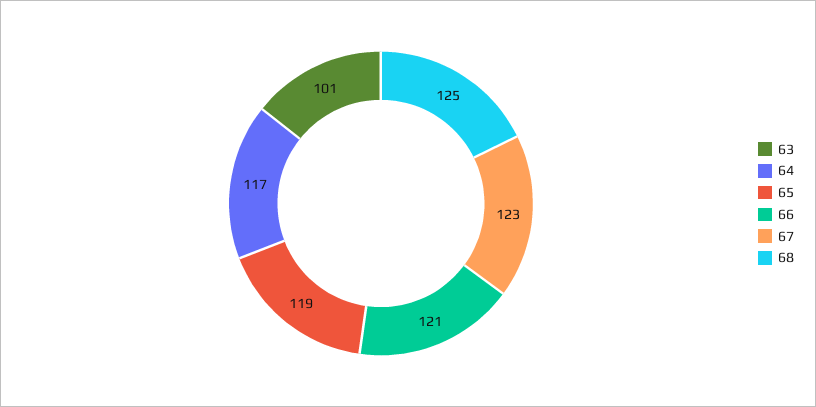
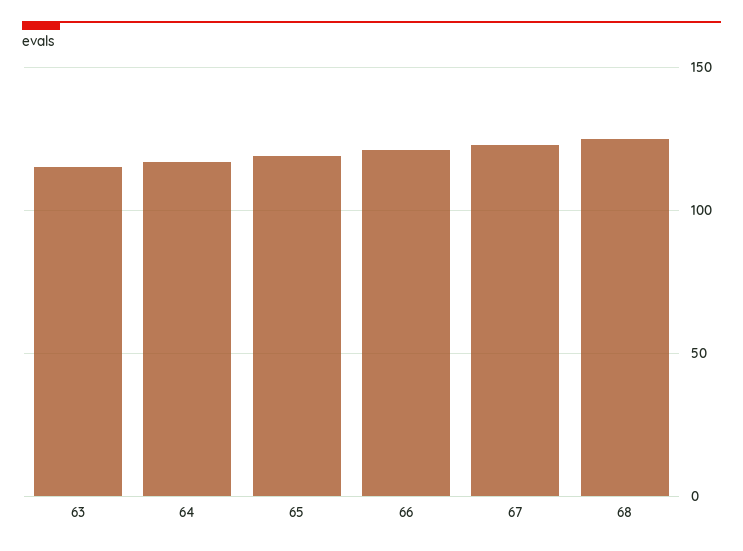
63: 101 -> 115

